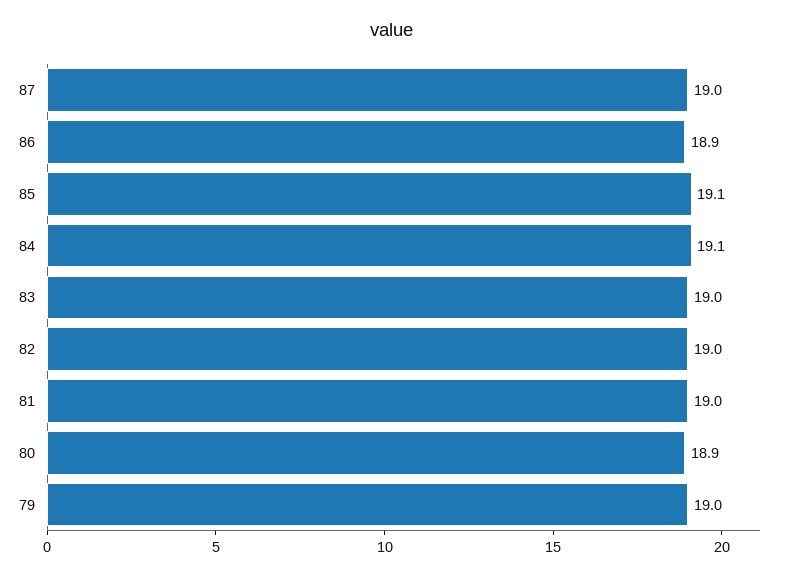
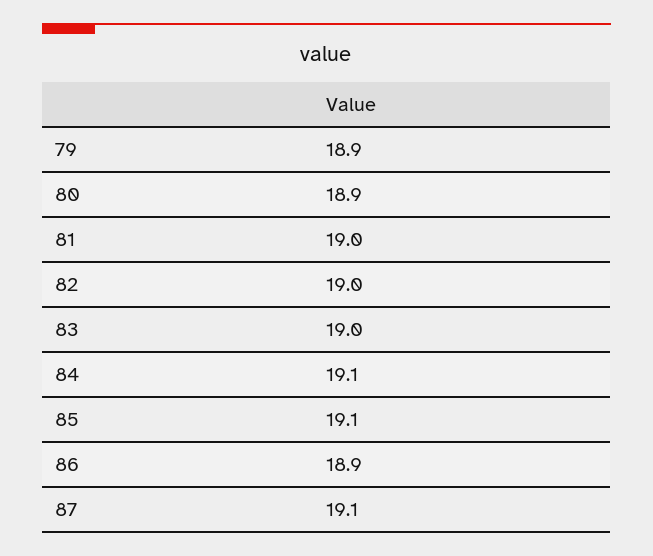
87: 19 -> 19.1
79: 19 -> 18.9

